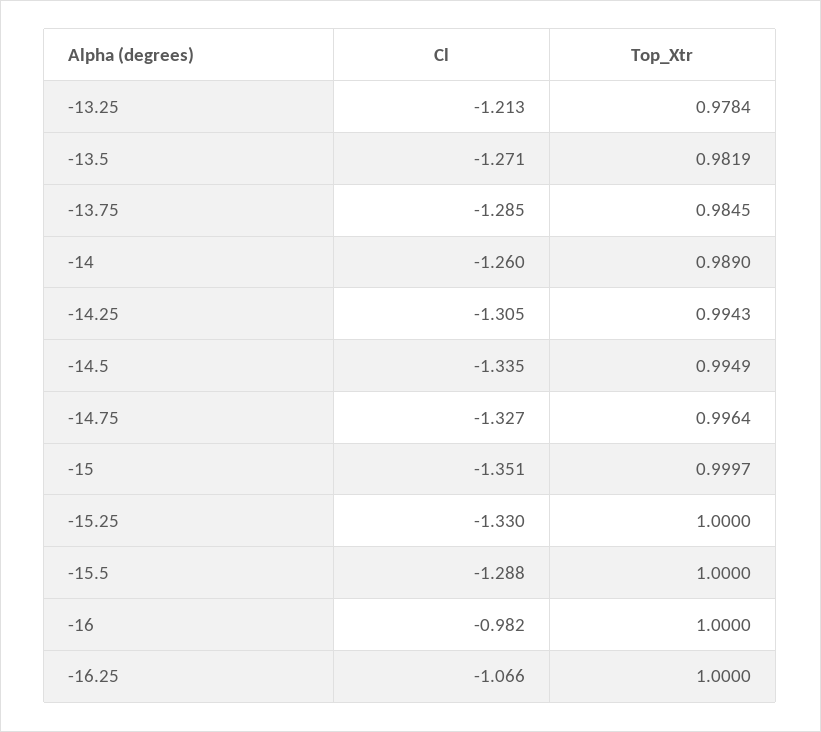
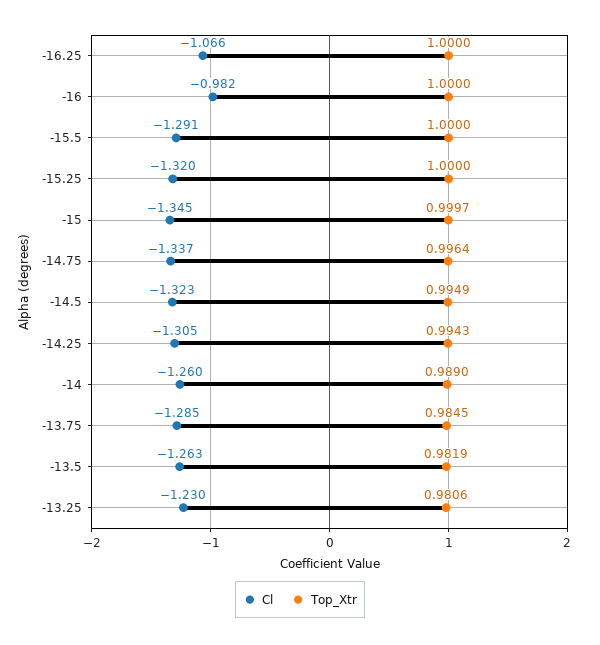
Cl, -13.25: -1.213 -> -1.23
Top_Xtr, -13.25: 0.9784 -> 0.9806
Cl, -13.5: -1.271 -> -1.263
Cl, -14.5: -1.335 -> -1.323
Cl, -14.75: -1.327 -> -1.337
Cl, -15: -1.351 -> -1.345
Cl, -15.25: -1.33 -> -1.32
Cl, -15.5: -1.288 -> -1.291

